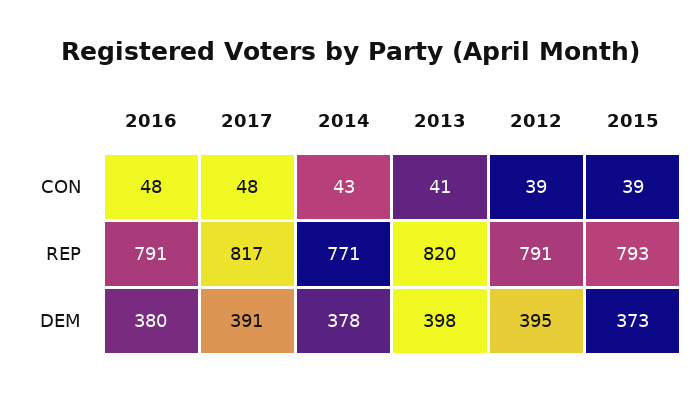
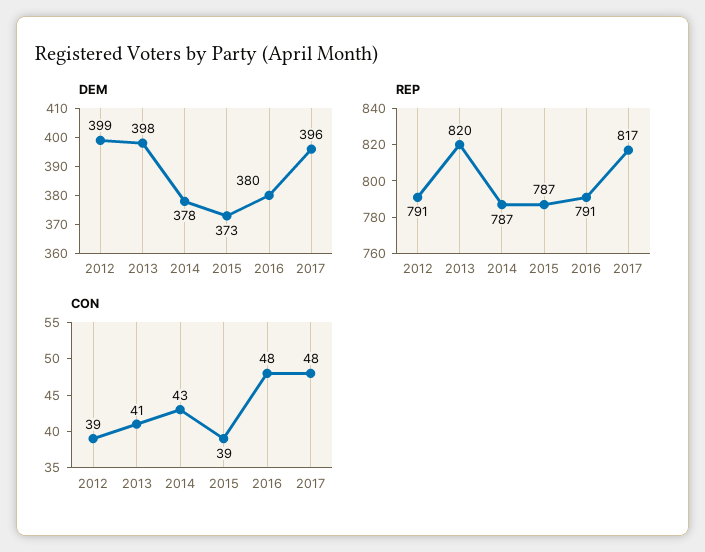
REP, 2014: 771 -> 787
REP, 2015: 793 -> 787
DEM, 2017: 391 -> 396
DEM, 2012: 395 -> 399

